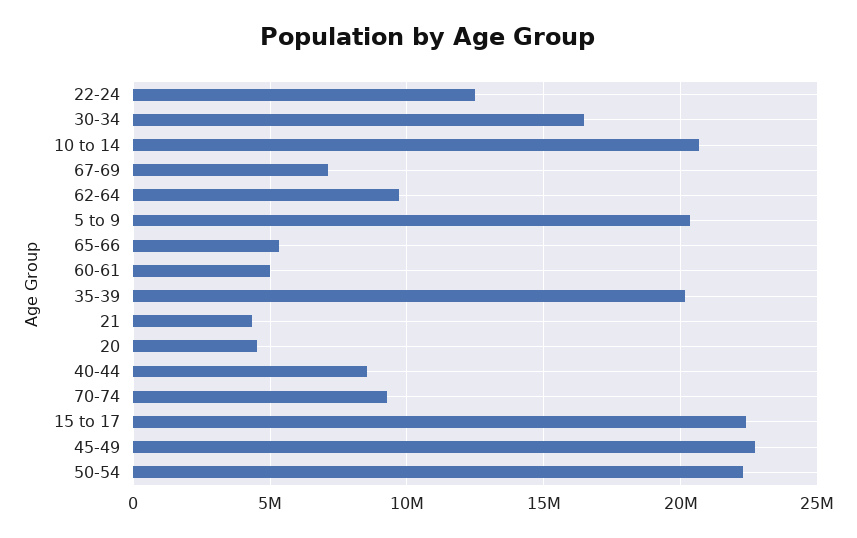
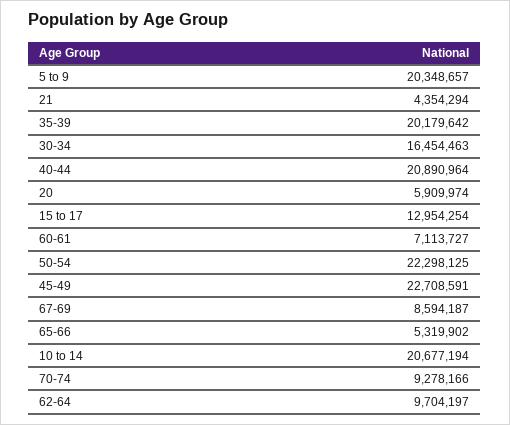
22-24: 12500000 -> none
67-69: 7000000 -> 8594187
60-61: 5000000 -> 7113727
20: 4500000 -> 5909974
40-44: 8500000 -> 20890964
15 to 17: 22500000 -> 12954254

